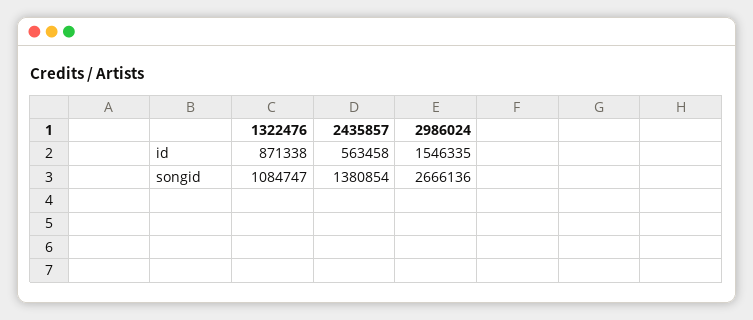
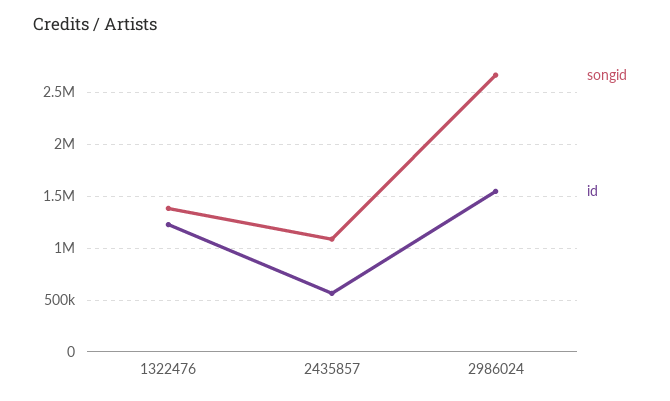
id, 1322476: 871338 -> 1200000
songid, 1322476: 1084747 -> 1400000
songid, 2435857: 1380854 -> 1100000

